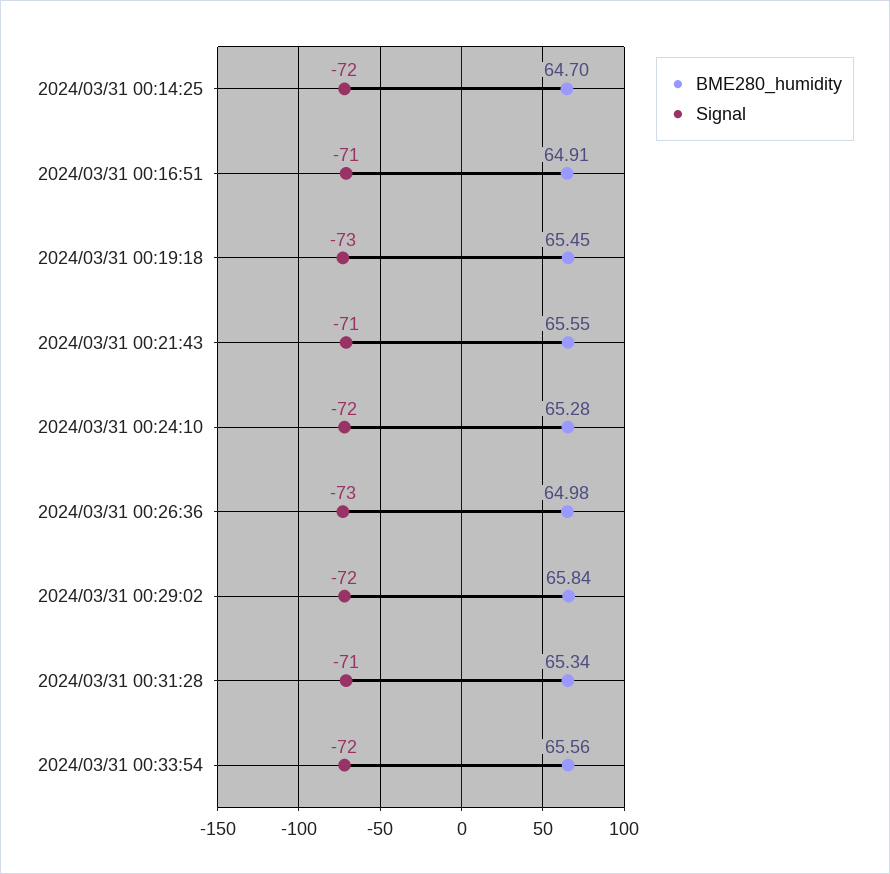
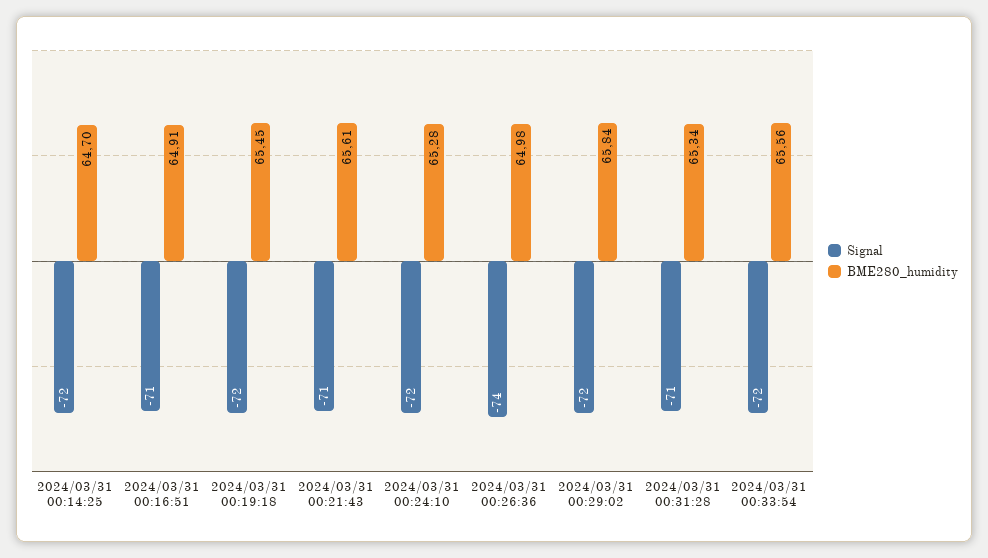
Signal, 2024/03/31 00:19:18: -73 -> -72
BME280_humidity, 2024/03/31 00:21:43: 65.55 -> 65.61
Signal, 2024/03/31 00:26:36: -73 -> -74

